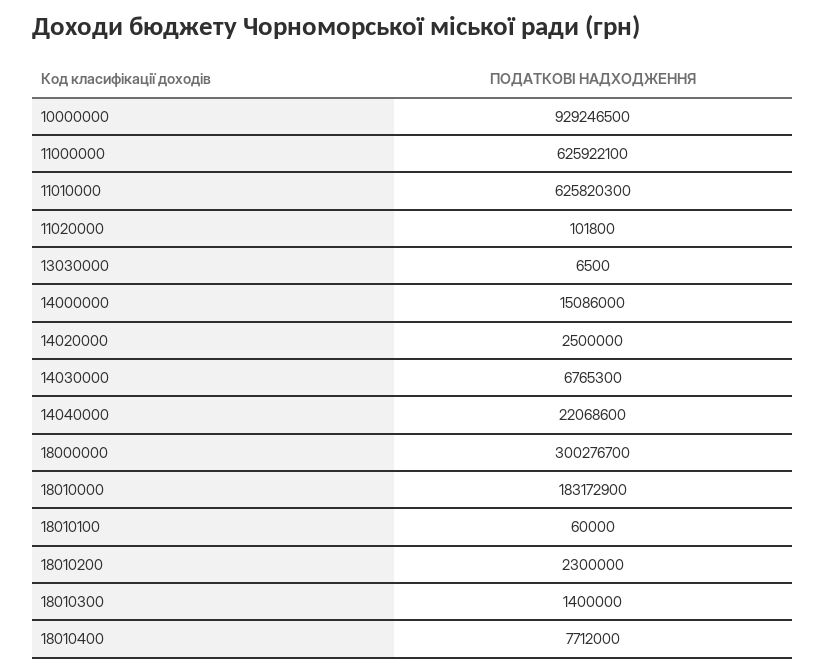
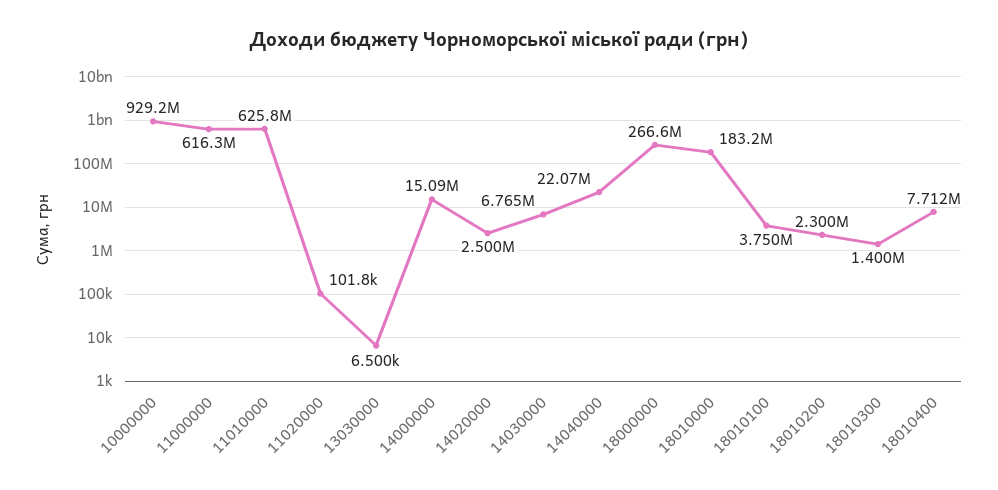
11000000: 625922100 -> 616300000
18000000: 300276700 -> 266600000
18010100: 60000 -> 3750000

